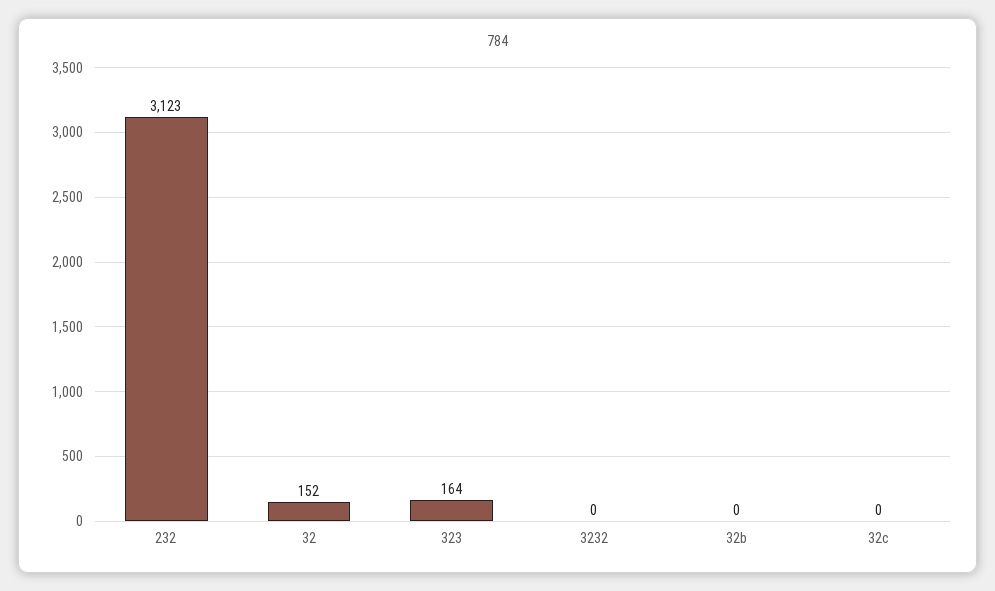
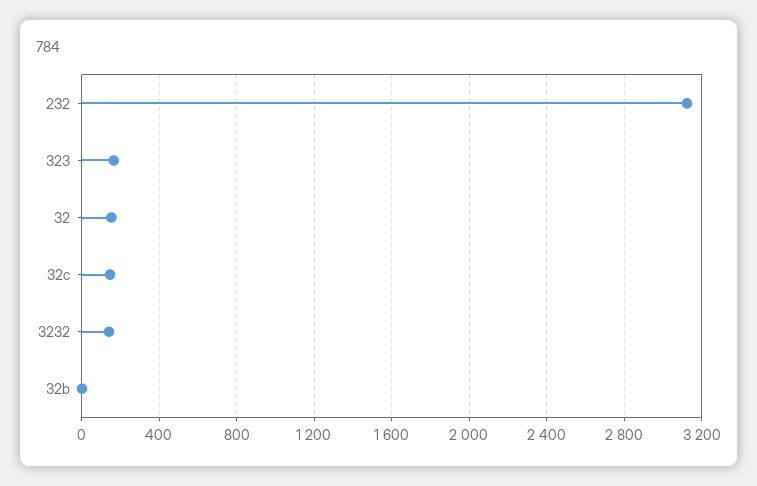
3232: 0 -> 150
32c: 0 -> 150

